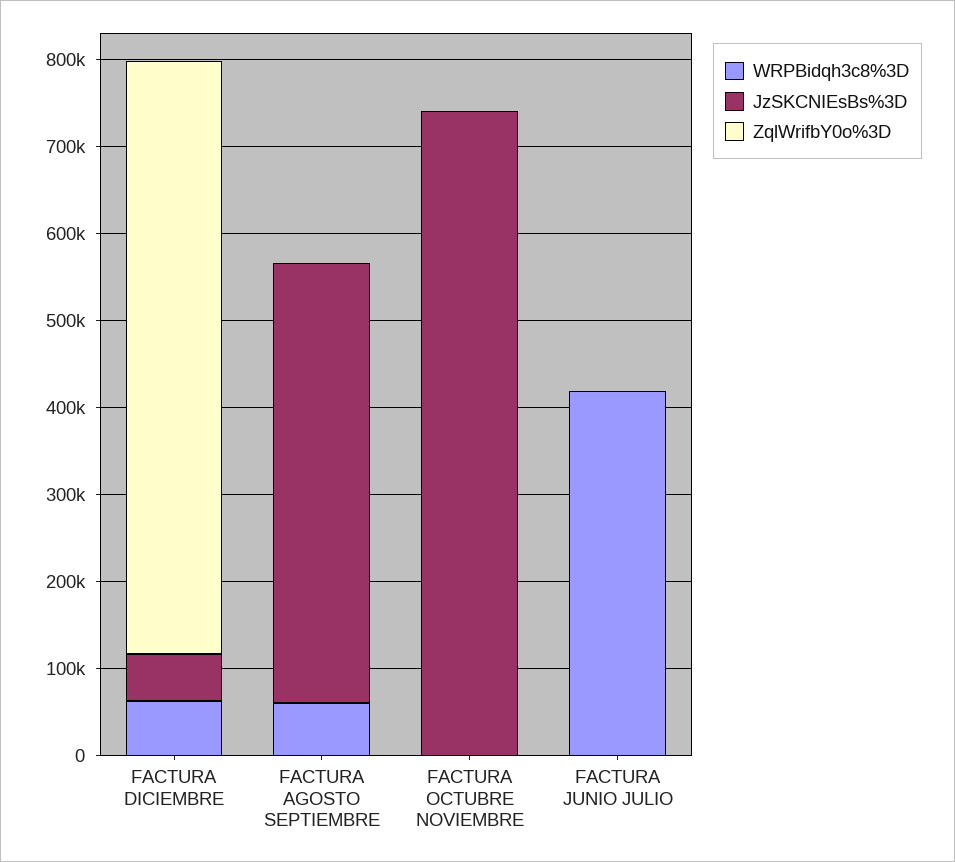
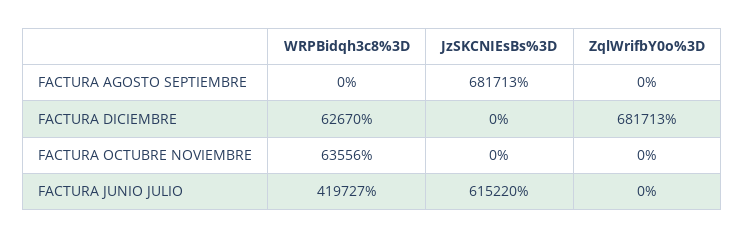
JzSKCNIEsBs%3D, FACTURA DICIEMBRE: 60000 -> 0
WRPBidqh3c8%3D, FACTURA AGOSTO SEPTIEMBRE: 60000 -> 0
JzSKCNIEsBs%3D, FACTURA AGOSTO SEPTIEMBRE: 500000 -> 681713
WRPBidqh3c8%3D, FACTURA OCTUBRE NOVIEMBRE: 0 -> 63556
JzSKCNIEsBs%3D, FACTURA OCTUBRE NOVIEMBRE: 740000 -> 0
JzSKCNIEsBs%3D, FACTURA JUNIO JULIO: 0 -> 615220

